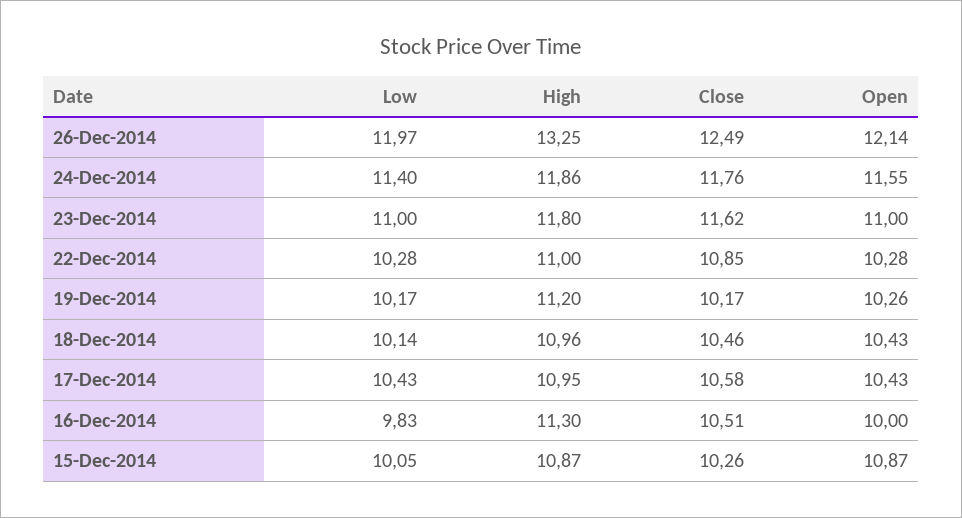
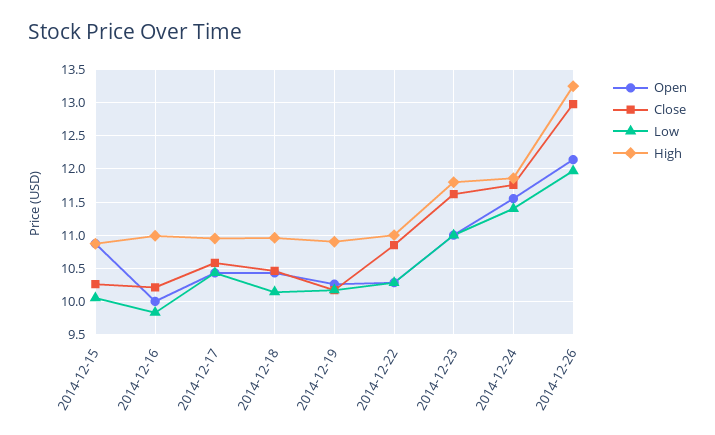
Close, 26-Dec-2014: 12.49 -> 13
High, 19-Dec-2014: 11.2 -> 10.9
High, 16-Dec-2014: 11.3 -> 11
Close, 16-Dec-2014: 10.51 -> 10.2

